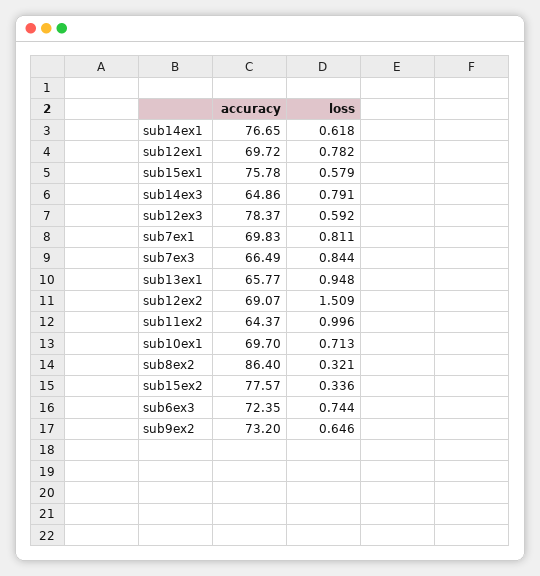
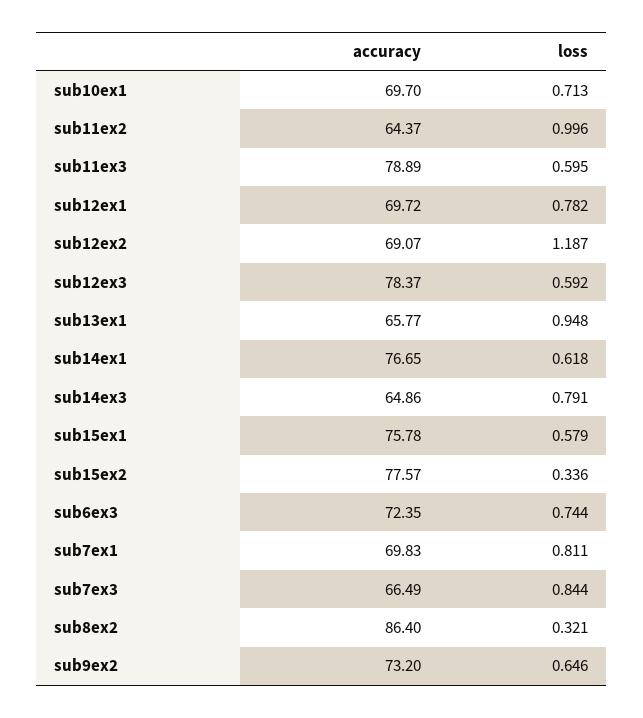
loss, sub12ex2: 1.509 -> 1.187
accuracy, sub11ex3: none -> 78.89
loss, sub11ex3: none -> 0.595

